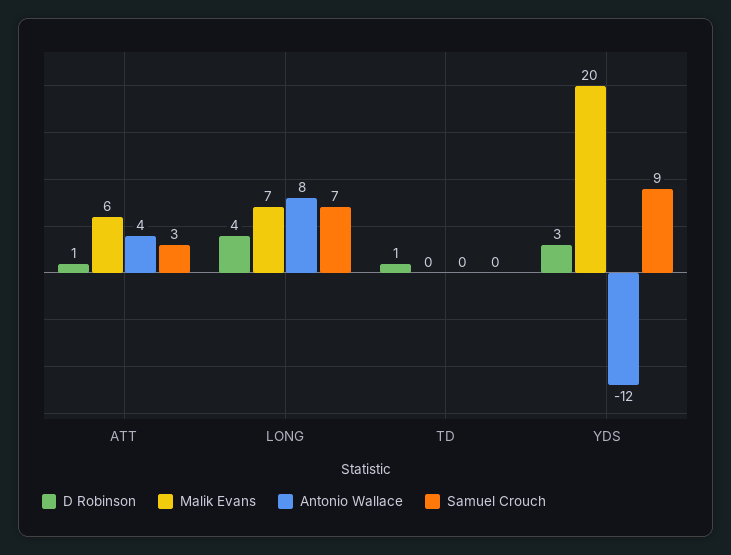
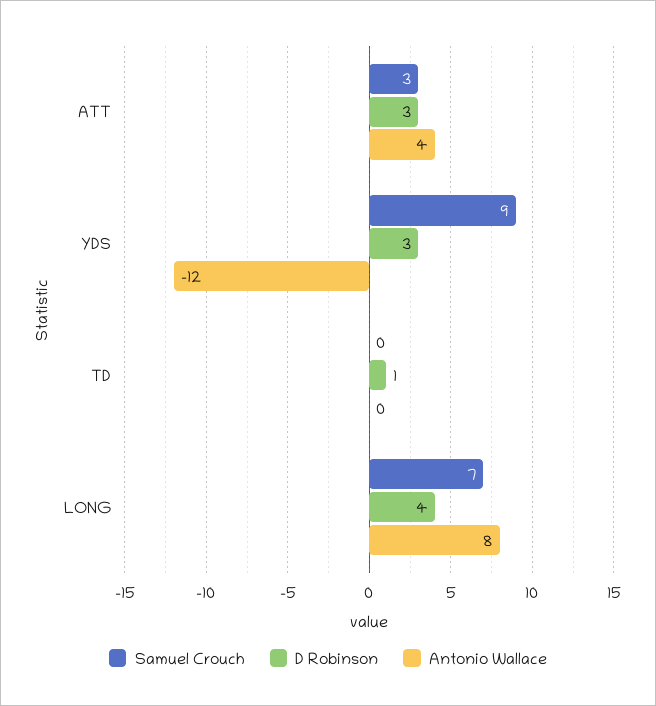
D Robinson, ATT: 1 -> 3
Malik Evans, ATT: 6 -> none
Malik Evans, LONG: 7 -> none
Malik Evans, TD: 0 -> none
Malik Evans, YDS: 20 -> none

